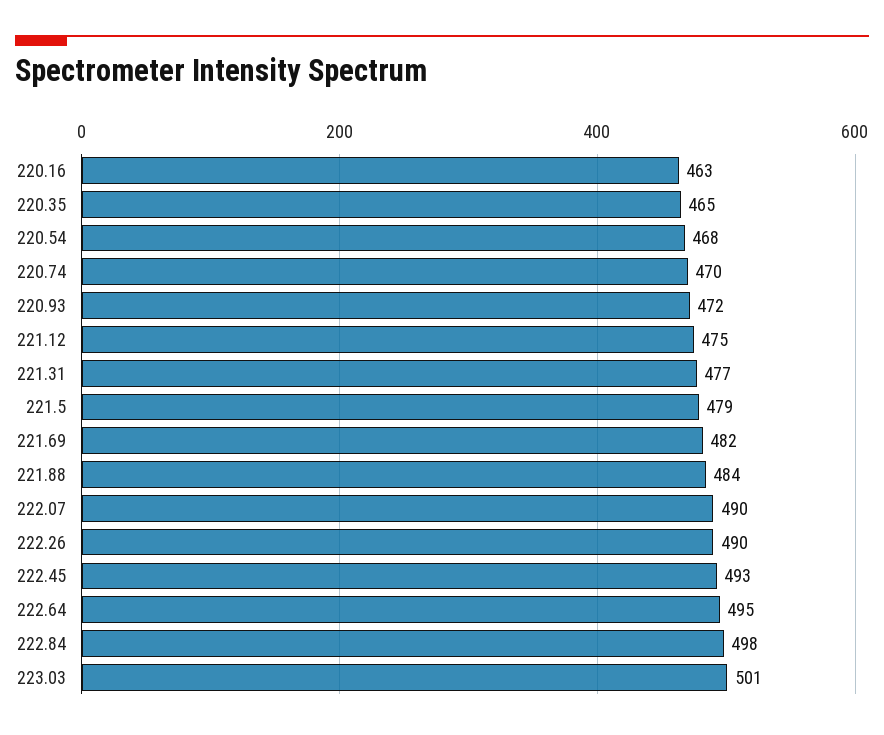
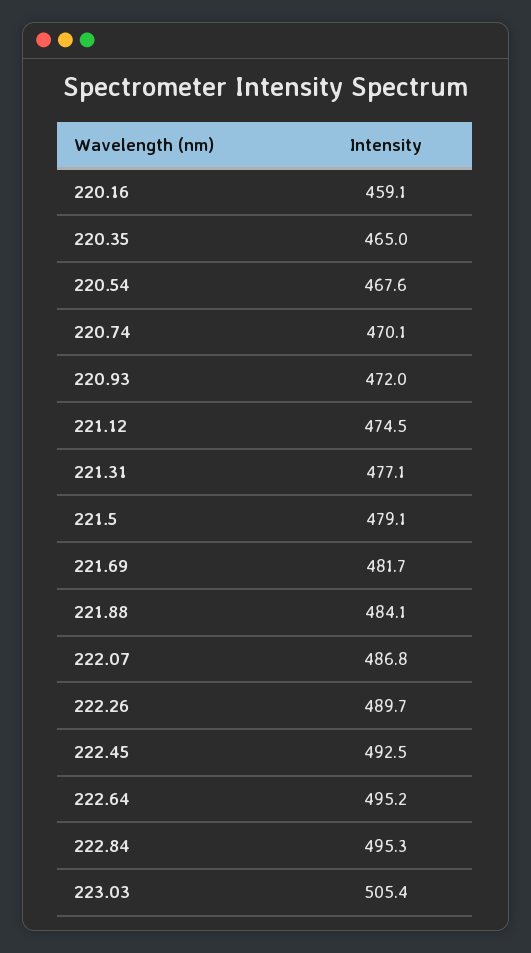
220.16: 463 -> 459.1
222.07: 490 -> 486.8
222.84: 498 -> 495.3
223.03: 501 -> 505.4

